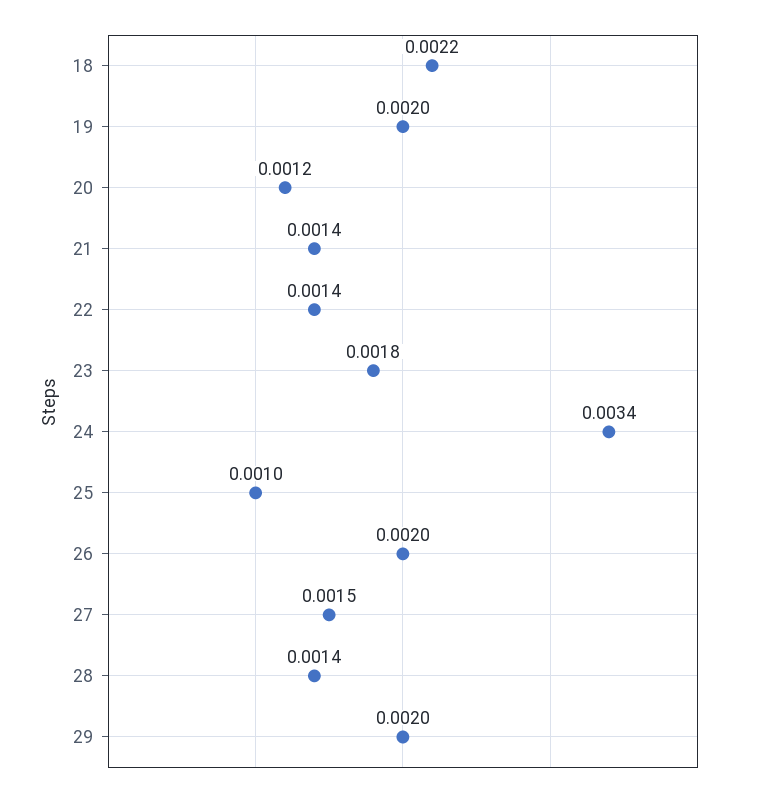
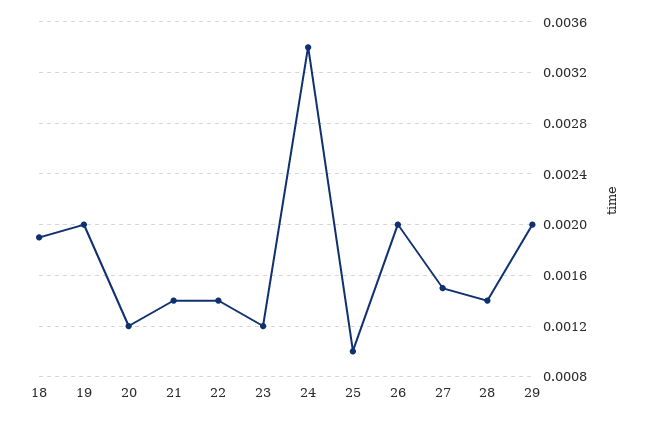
18: 0.0022 -> 0.0019
23: 0.0018 -> 0.0012

